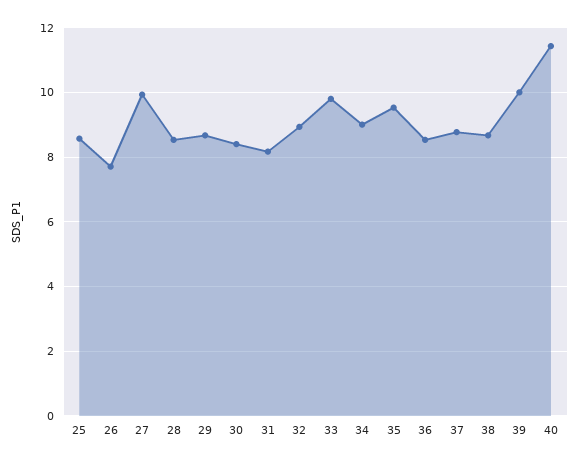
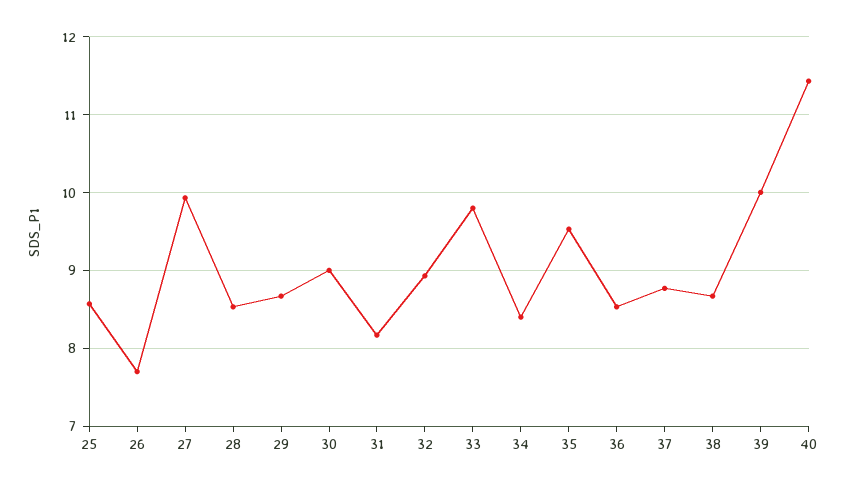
30: 8.4 -> 9
34: 9 -> 8.4

